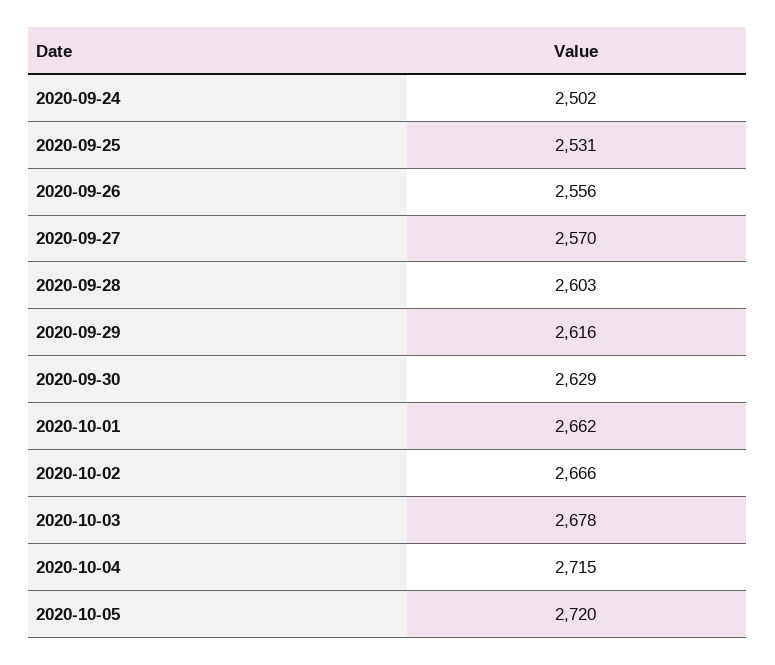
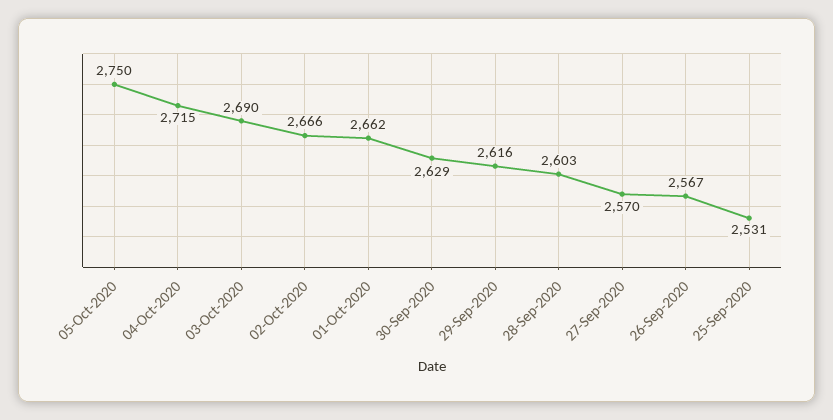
2020-09-24: 2502 -> none
2020-09-26: 2556 -> 2567
2020-10-03: 2678 -> 2690
2020-10-05: 2720 -> 2750

